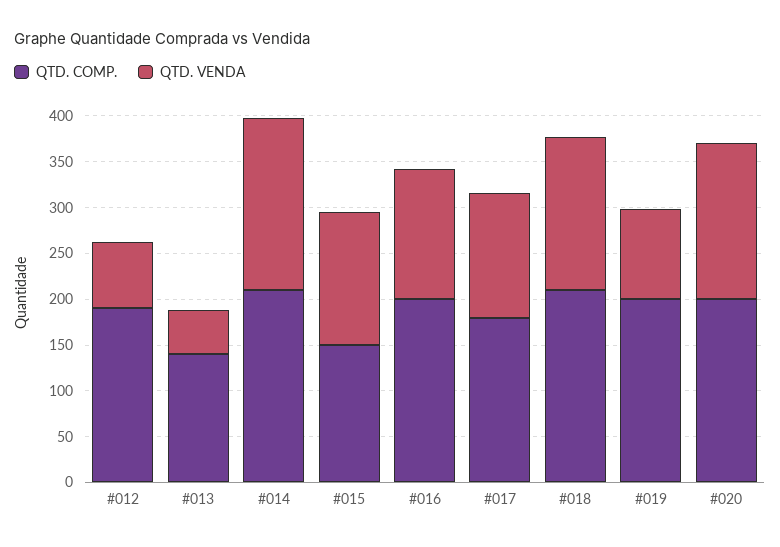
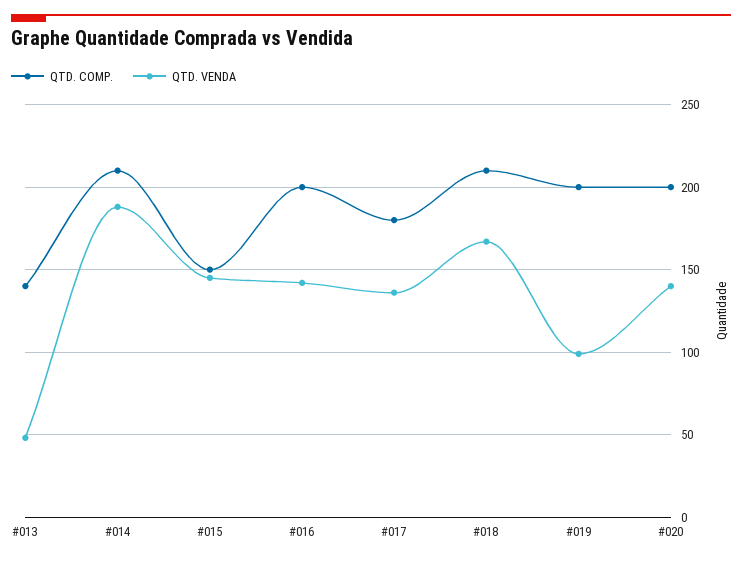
QTD. COMP., #012: 190 -> none
QTD. VENDA, #012: 70 -> none
QTD. VENDA, #020: 170 -> 140

